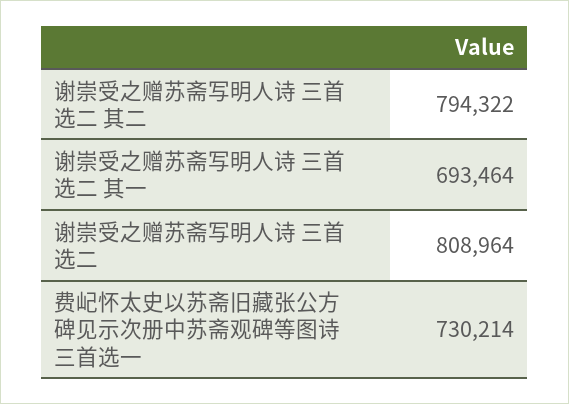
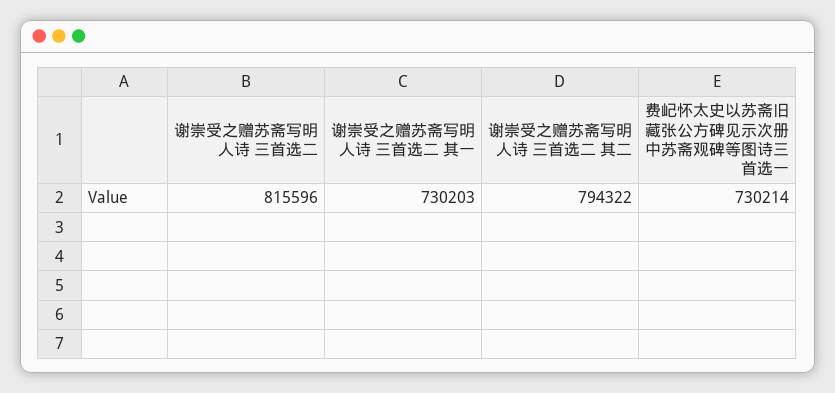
谢崇受之赠苏斋写明人诗 三首选二 其一: 693464 -> 730203
谢崇受之赠苏斋写明人诗 三首选二: 808964 -> 815596

